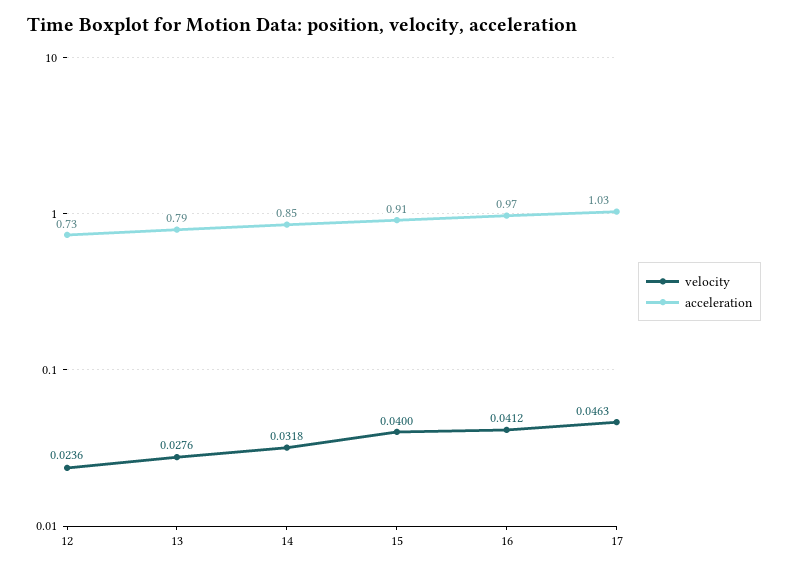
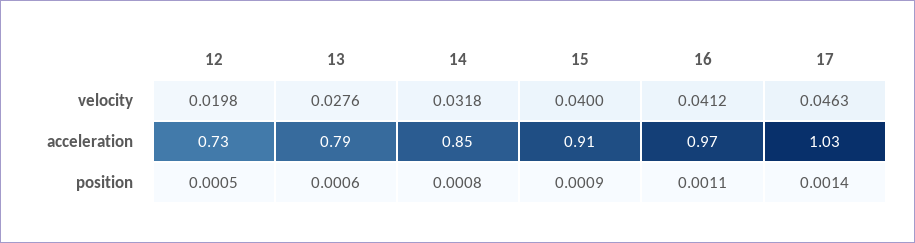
velocity, 12: 0.0236 -> 0.0198
position, 12: none -> 0.0005
position, 13: none -> 0.0006
position, 14: none -> 0.0008
position, 15: none -> 0.0009
position, 16: none -> 0.0011
position, 17: none -> 0.0014

